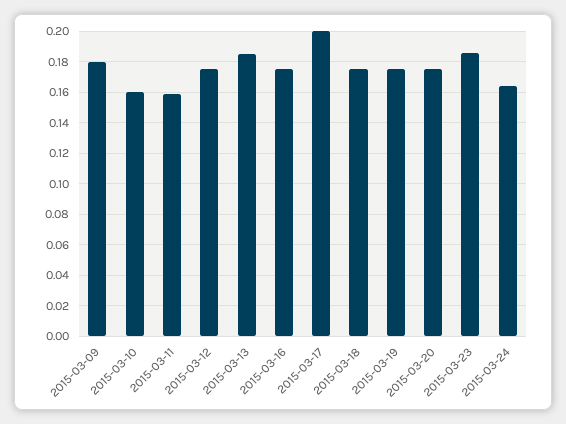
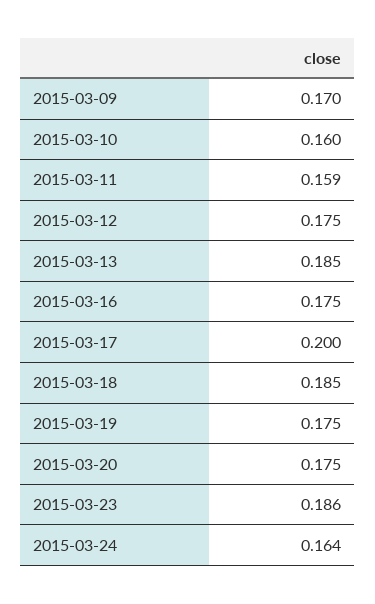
2015-03-09: 0.18 -> 0.17
2015-03-18: 0.175 -> 0.185

